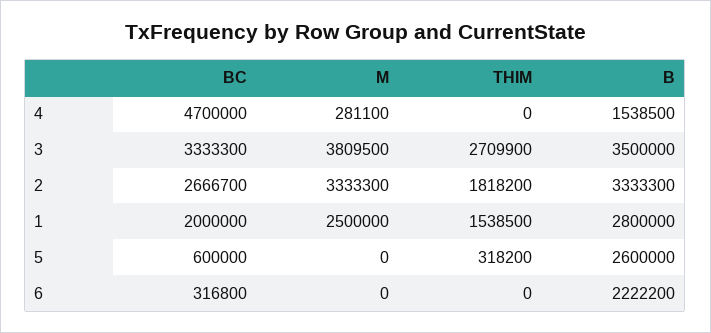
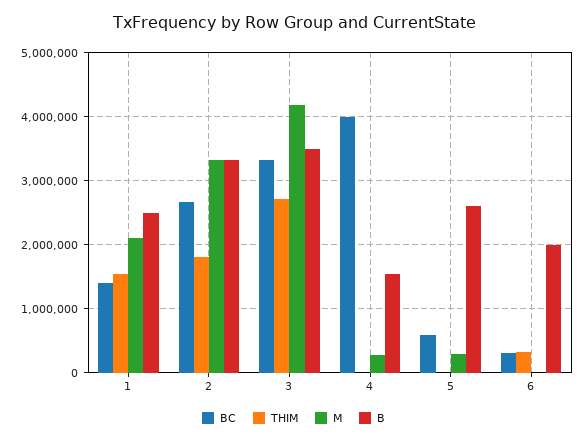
BC, 4: 4700000 -> 4000000
M, 3: 3809500 -> 4200000
BC, 1: 2000000 -> 1400000
M, 1: 2500000 -> 2100000
B, 1: 2800000 -> 2500000
M, 5: 0 -> 300000
THIM, 5: 318200 -> 0
THIM, 6: 0 -> 300000
B, 6: 2222200 -> 2000000

